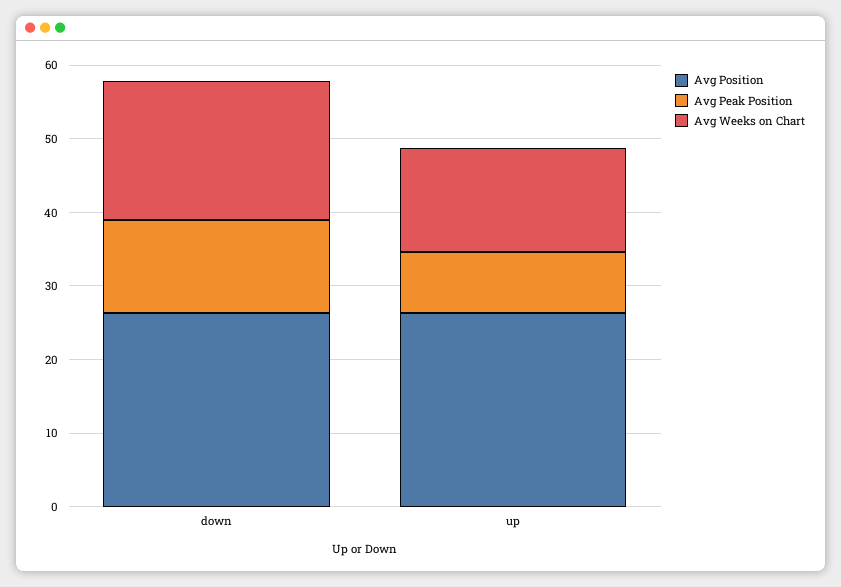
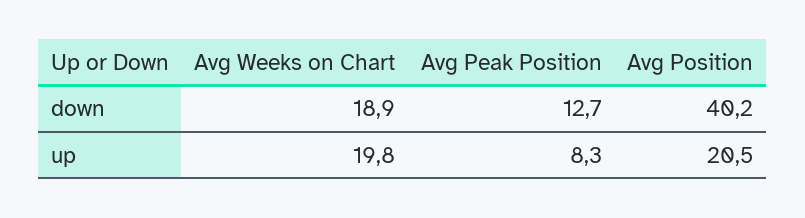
Avg Position, down: 26 -> 40.2
Avg Position, up: 26 -> 20.5
Avg Weeks on Chart, up: 14 -> 19.8

